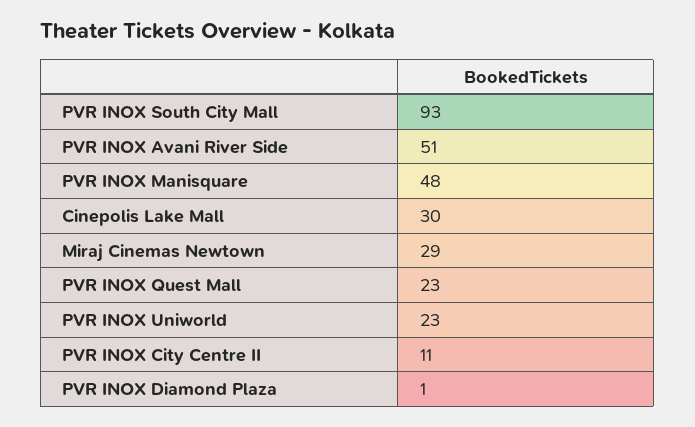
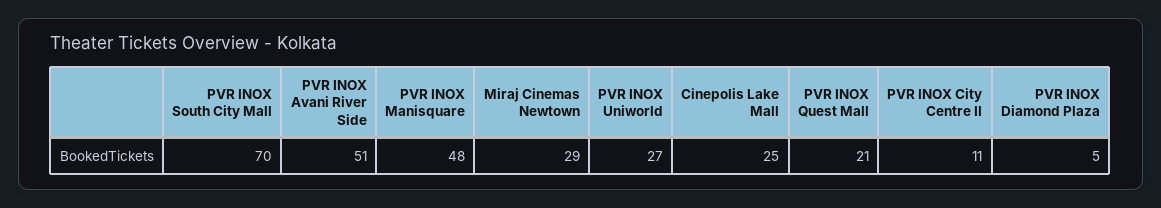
PVR INOX South City Mall: 93 -> 70
Cinepolis Lake Mall: 30 -> 25
PVR INOX Quest Mall: 23 -> 21
PVR INOX Uniworld: 23 -> 27
PVR INOX Diamond Plaza: 1 -> 5

